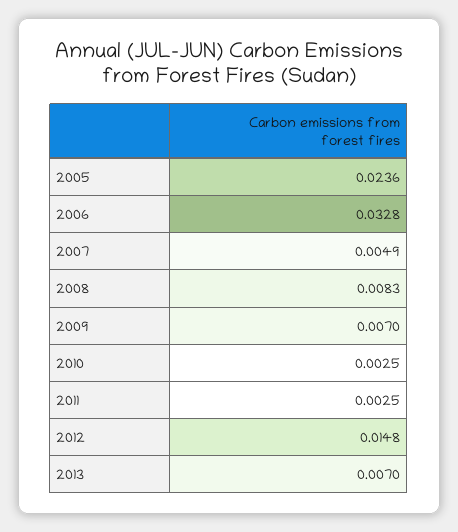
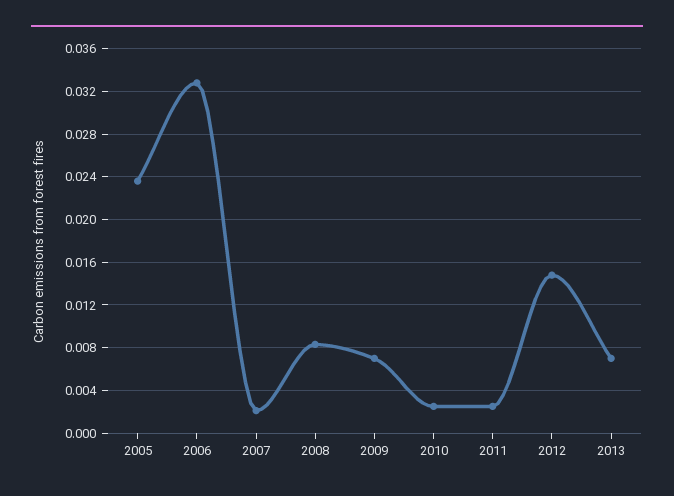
2007: 0.0049 -> 0.002

